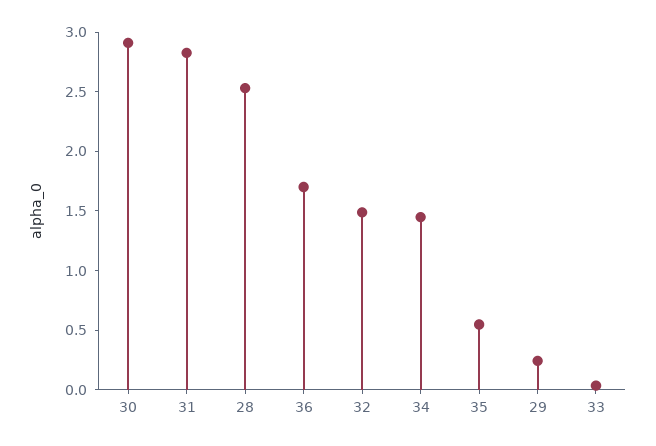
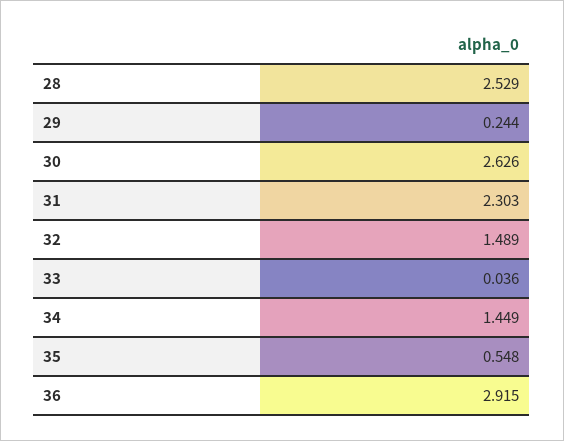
30: 2.9 -> 2.626
31: 2.8 -> 2.303
36: 1.7 -> 2.915

